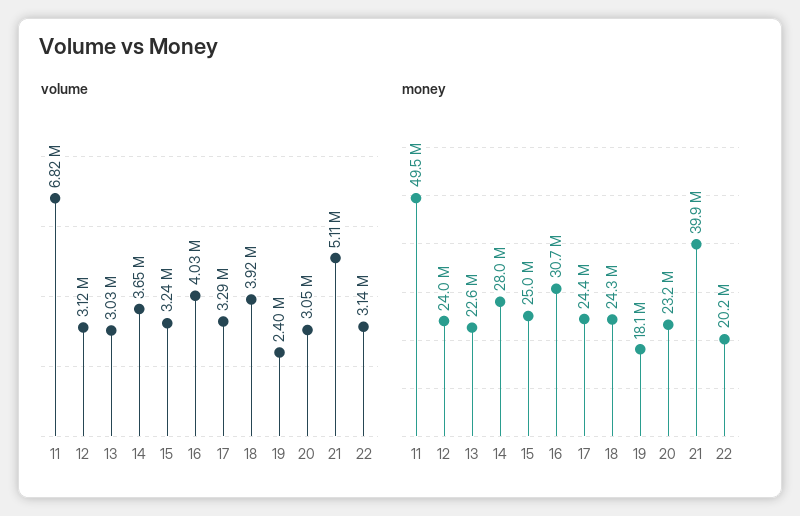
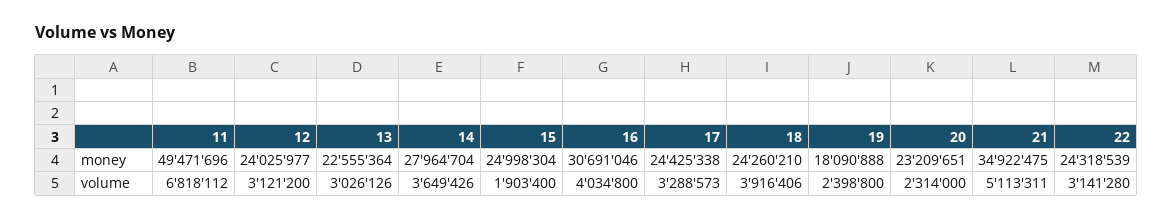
volume, 15: 3240000 -> 1903400
volume, 20: 3050000 -> 2314000
money, 21: 39900000 -> 34922475
money, 22: 20200000 -> 24318539

